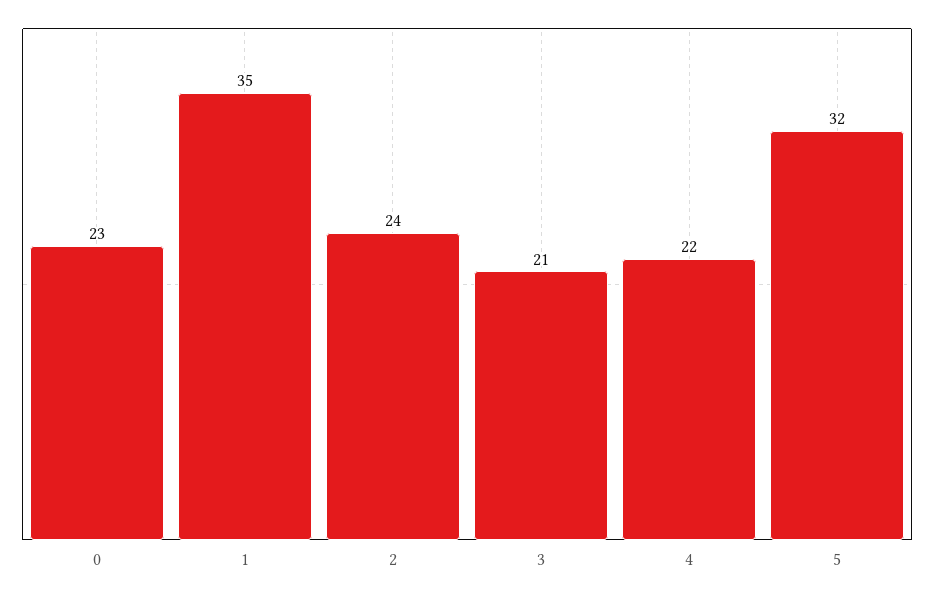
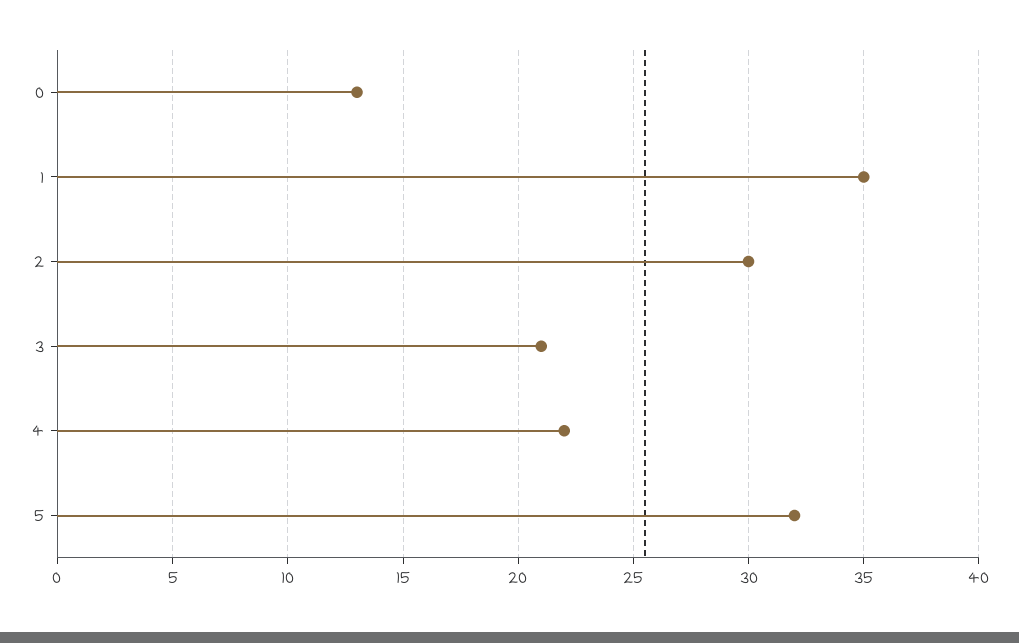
0: 23 -> 13
2: 24 -> 30

